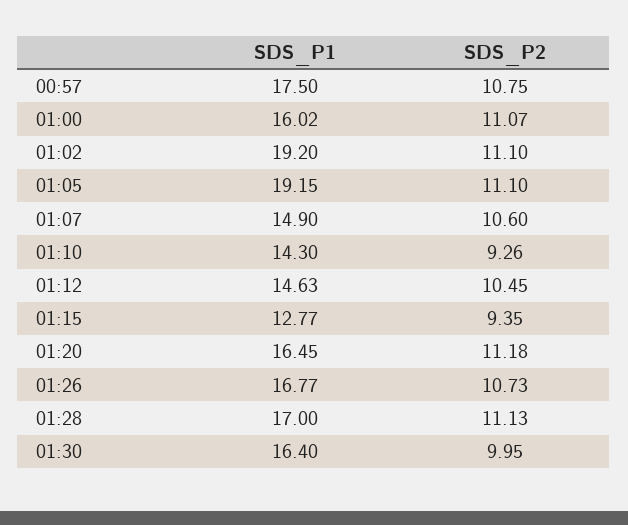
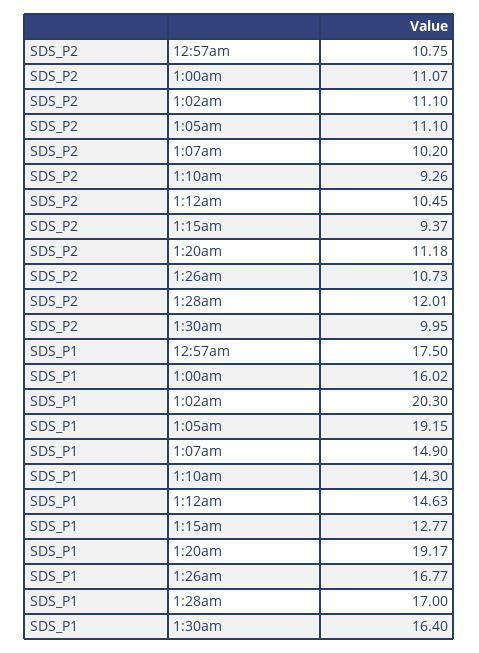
SDS_P1, 01:02: 19.2 -> 20.3
SDS_P2, 01:07: 10.6 -> 10.2
SDS_P2, 01:15: 9.35 -> 9.37
SDS_P1, 01:20: 16.45 -> 19.17
SDS_P2, 01:28: 11.13 -> 12.01

